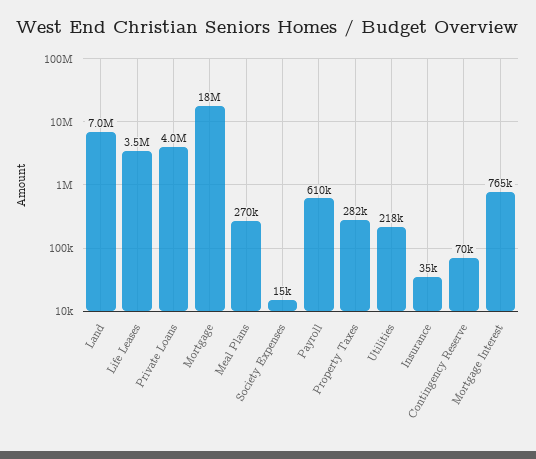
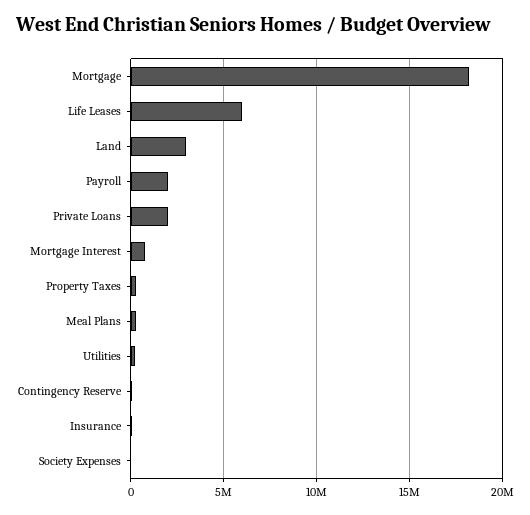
Land: 7000000 -> 3000000
Life Leases: 3500000 -> 6000000
Private Loans: 4000000 -> 2000000
Payroll: 610000 -> 2000000

